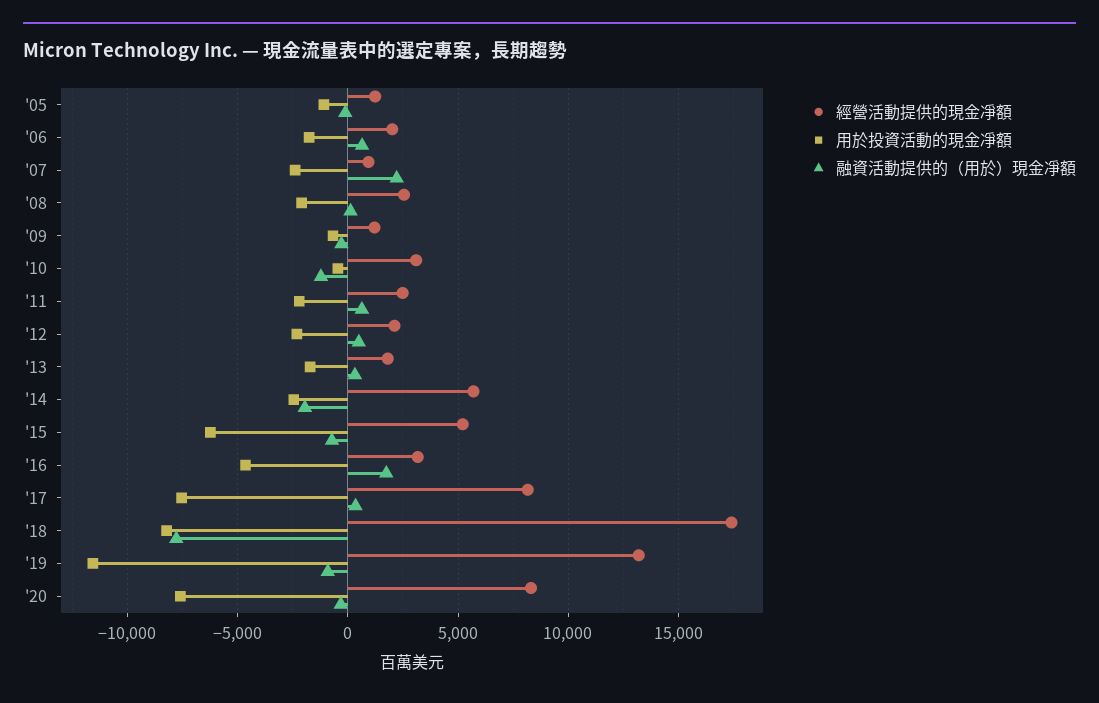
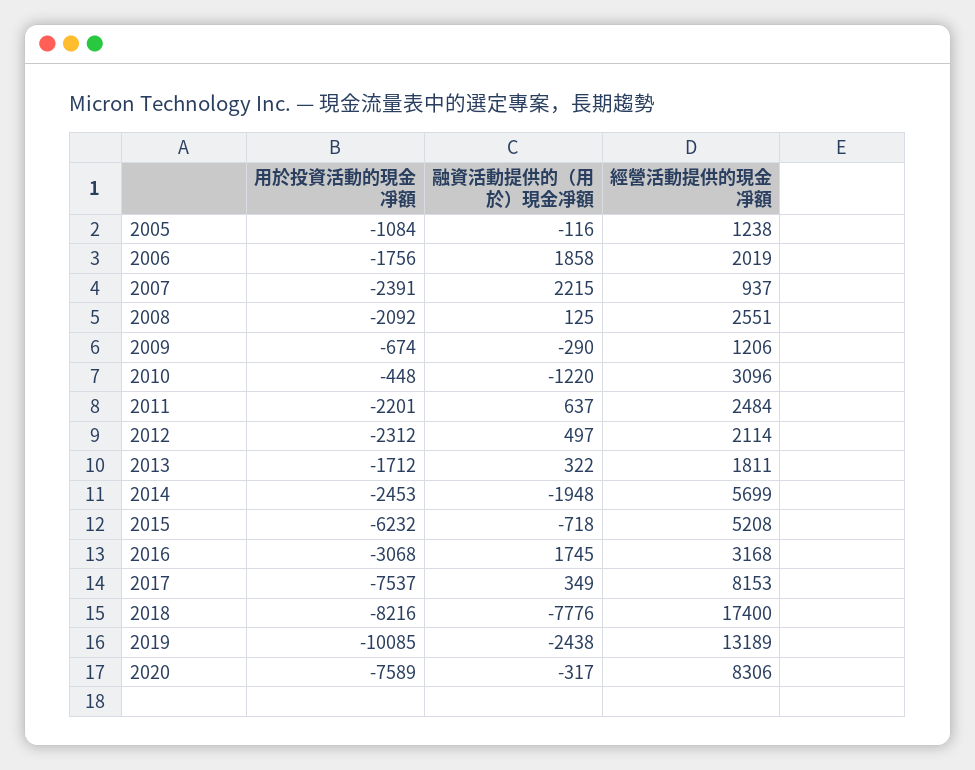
融資活動提供的（用於）現金凈額, '06: 500 -> 1858
用於投資活動的現金凈額, '16: -4500 -> -3068
用於投資活動的現金凈額, '19: -11500 -> -10085
融資活動提供的（用於）現金凈額, '19: -1000 -> -2438

